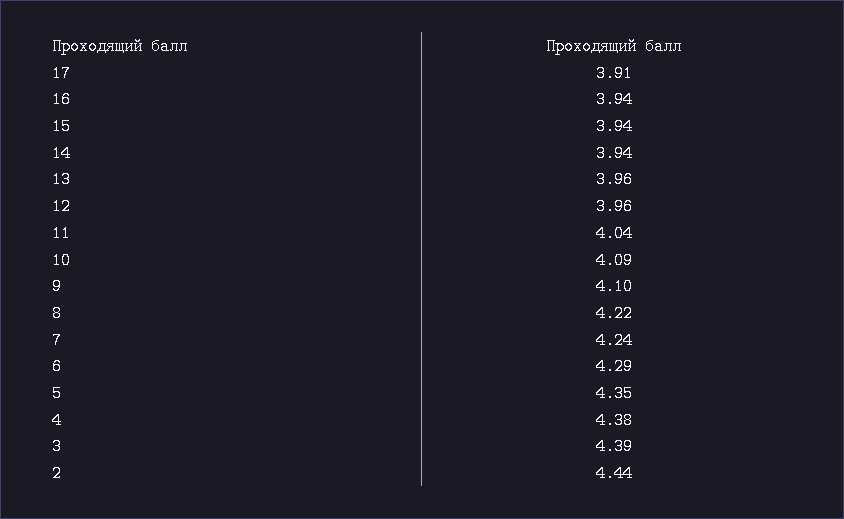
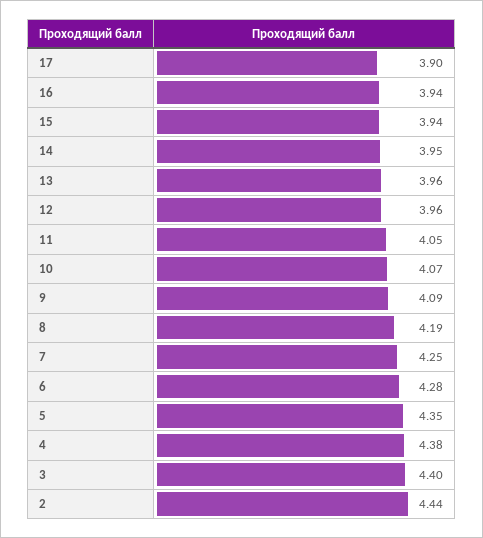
17: 3.91 -> 3.9
14: 3.94 -> 3.95
11: 4.04 -> 4.05
10: 4.09 -> 4.07
9: 4.1 -> 4.09
8: 4.22 -> 4.19
7: 4.24 -> 4.25
6: 4.29 -> 4.28
3: 4.39 -> 4.4

